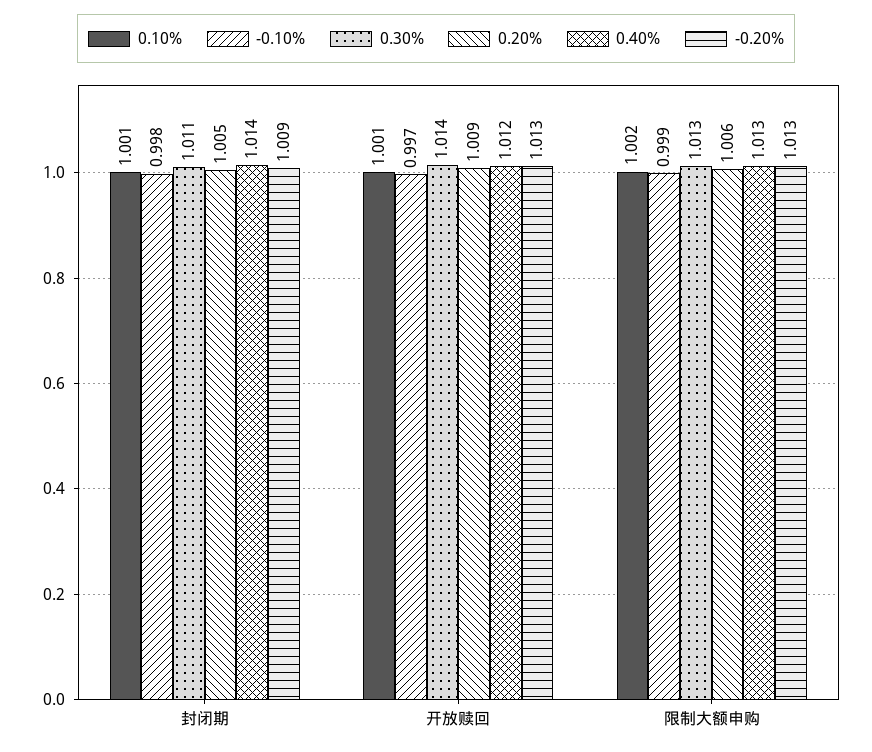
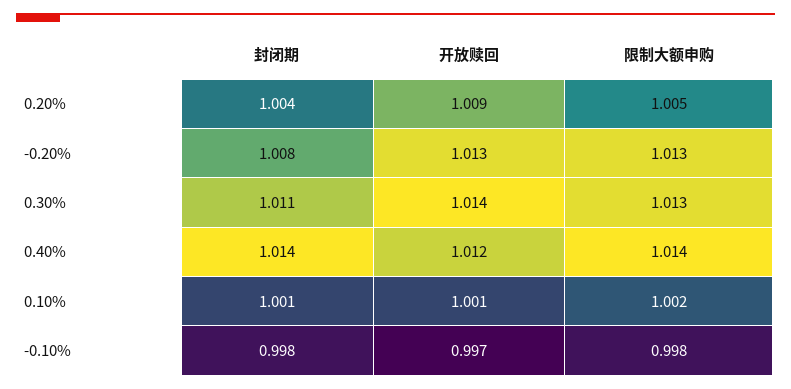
0.20%, 封闭期: 1.005 -> 1.004
-0.20%, 封闭期: 1.009 -> 1.008
-0.10%, 限制大额申购: 0.999 -> 0.998
0.20%, 限制大额申购: 1.006 -> 1.005
0.40%, 限制大额申购: 1.013 -> 1.014

